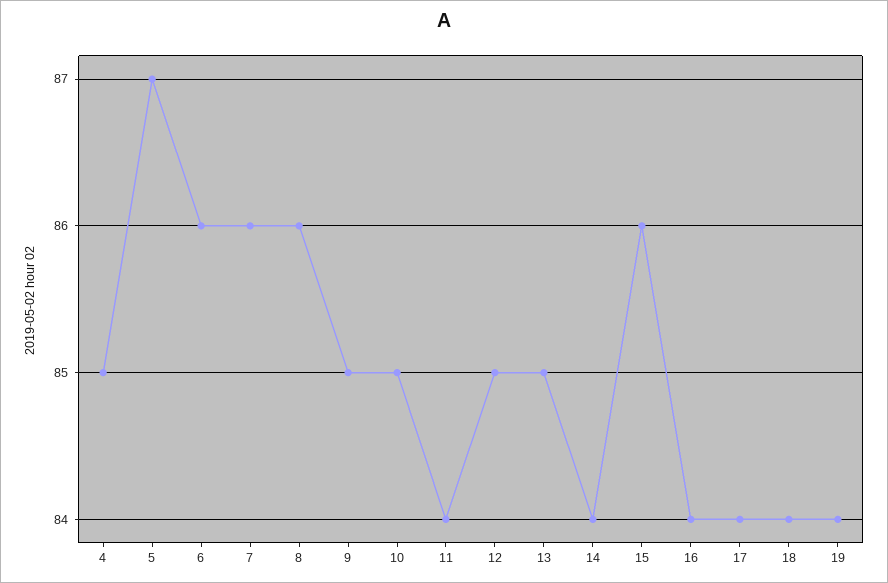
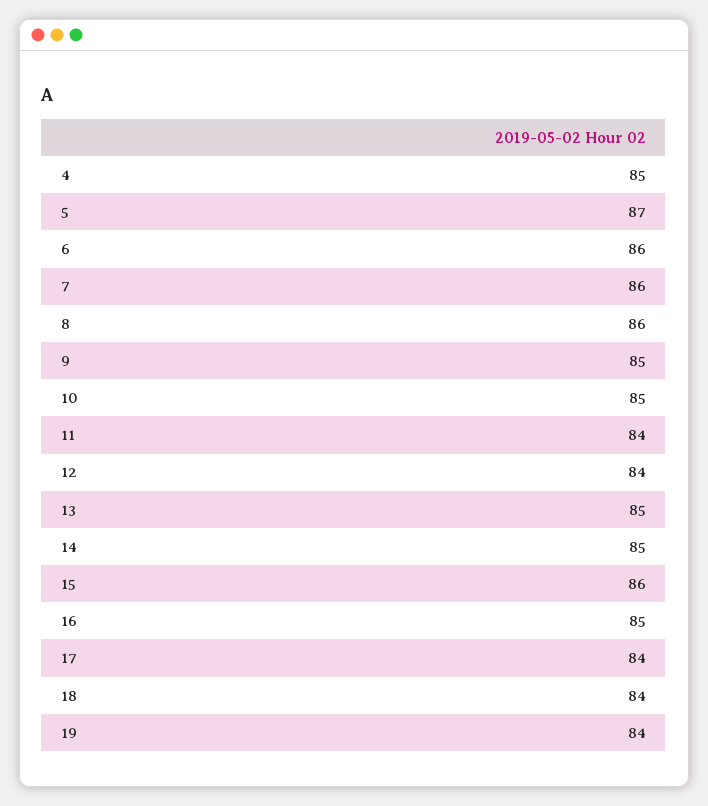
12: 85 -> 84
14: 84 -> 85
16: 84 -> 85

